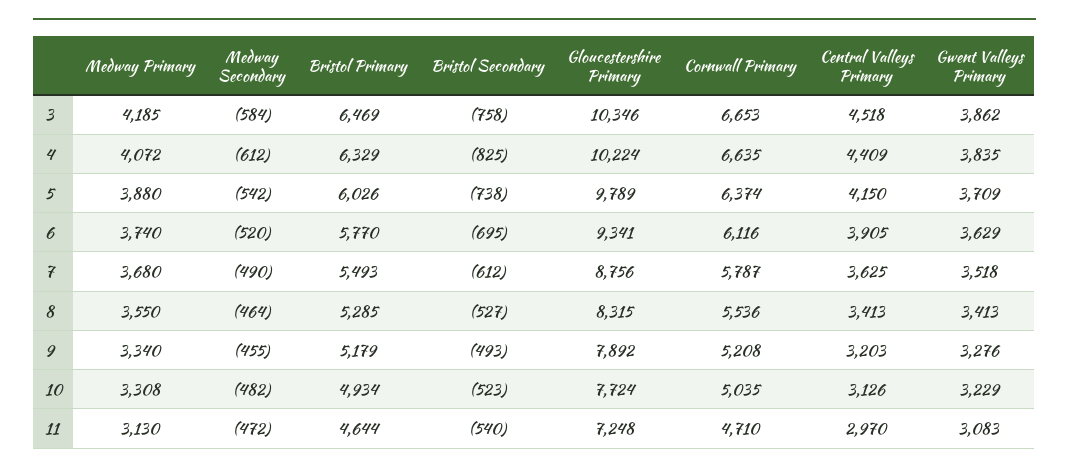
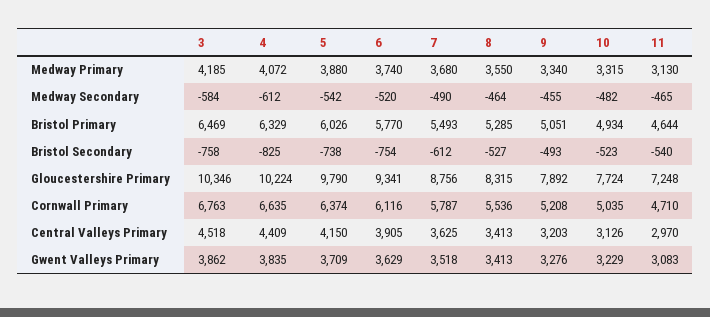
Cornwall Primary, 3: 6653 -> 6763
Gloucestershire Primary, 5: 9789 -> 9790
Bristol Secondary, 6: -695 -> -754
Bristol Primary, 9: 5179 -> 5051
Medway Primary, 10: 3308 -> 3315
Medway Secondary, 11: -472 -> -465

